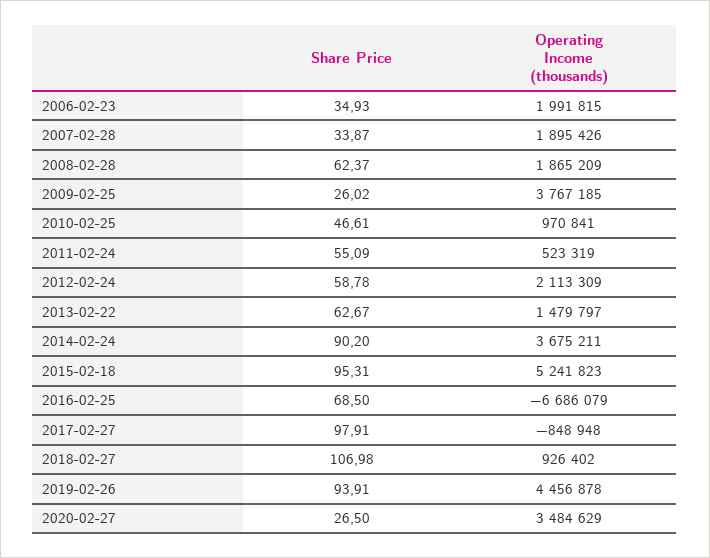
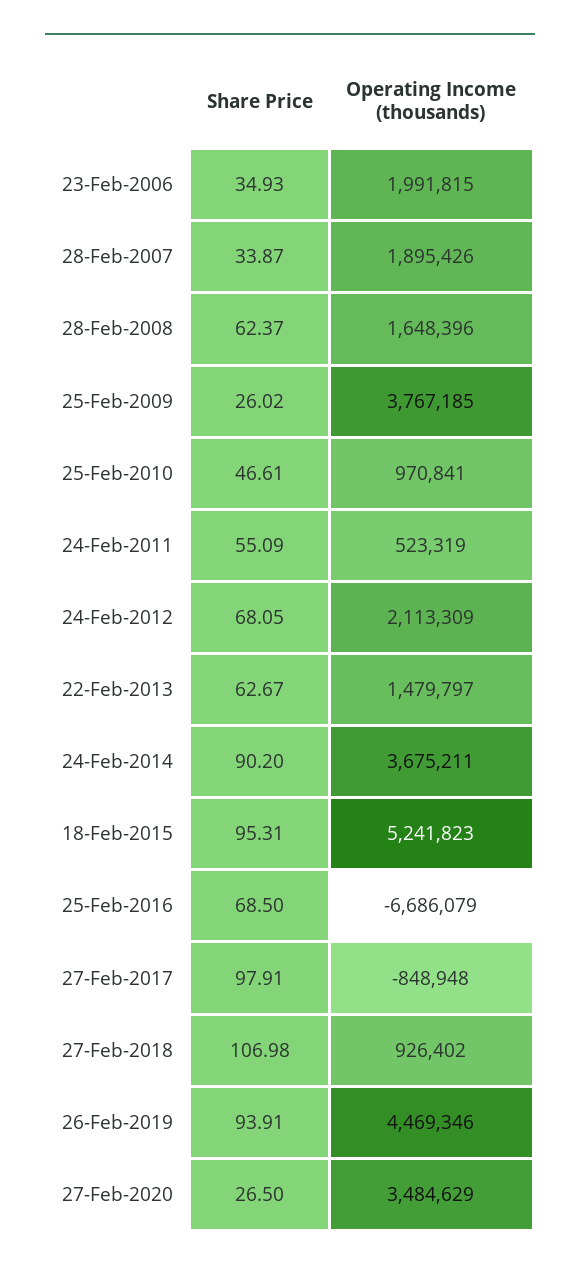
Operating Income (thousands), 2008-02-28: 1865209 -> 1648396
Share Price, 2012-02-24: 58.78 -> 68.05
Operating Income (thousands), 2019-02-26: 4456878 -> 4469346

